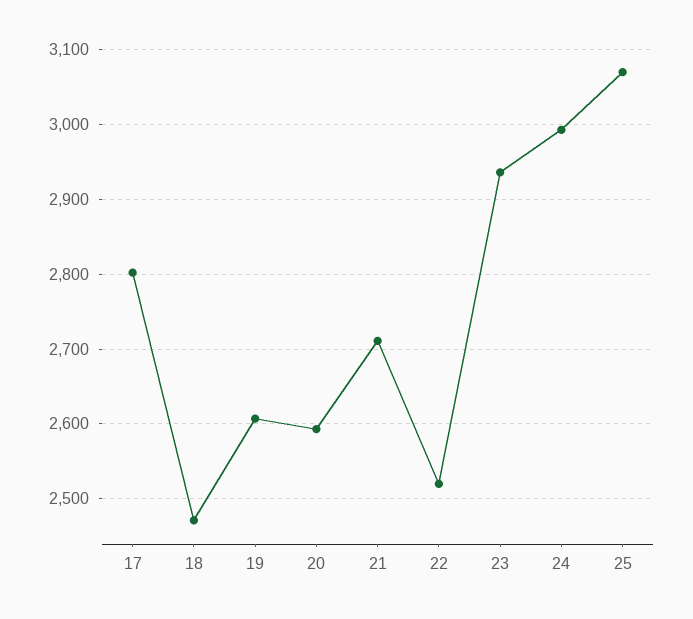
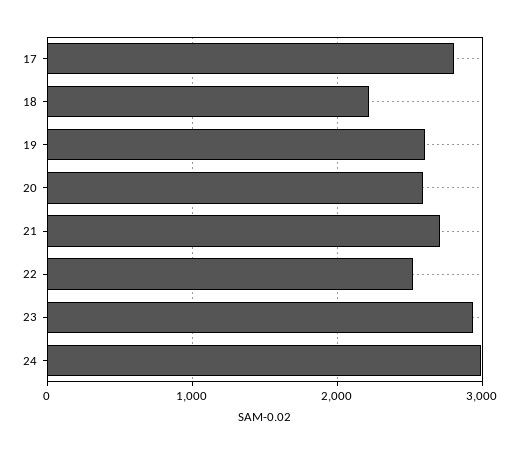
18: 2470 -> 2200
25: 3070 -> none

